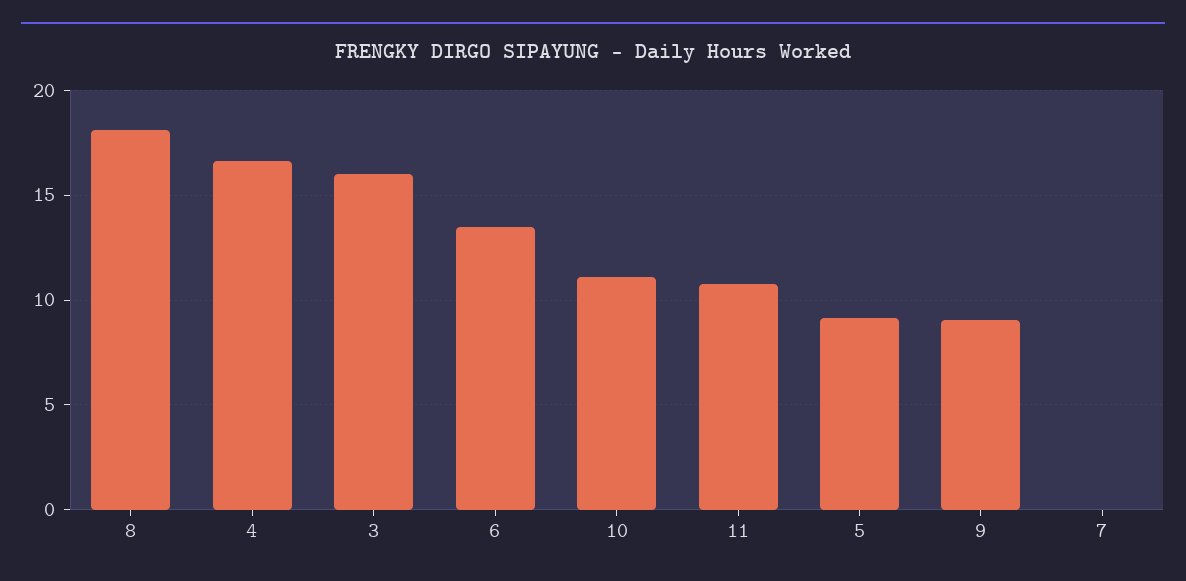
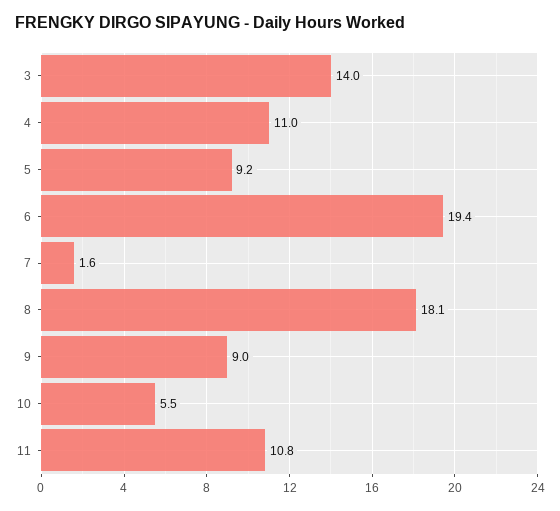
4: 16.5 -> 11
3: 16 -> 14
6: 13.5 -> 19.4
10: 11 -> 5.5
7: 0 -> 1.6

